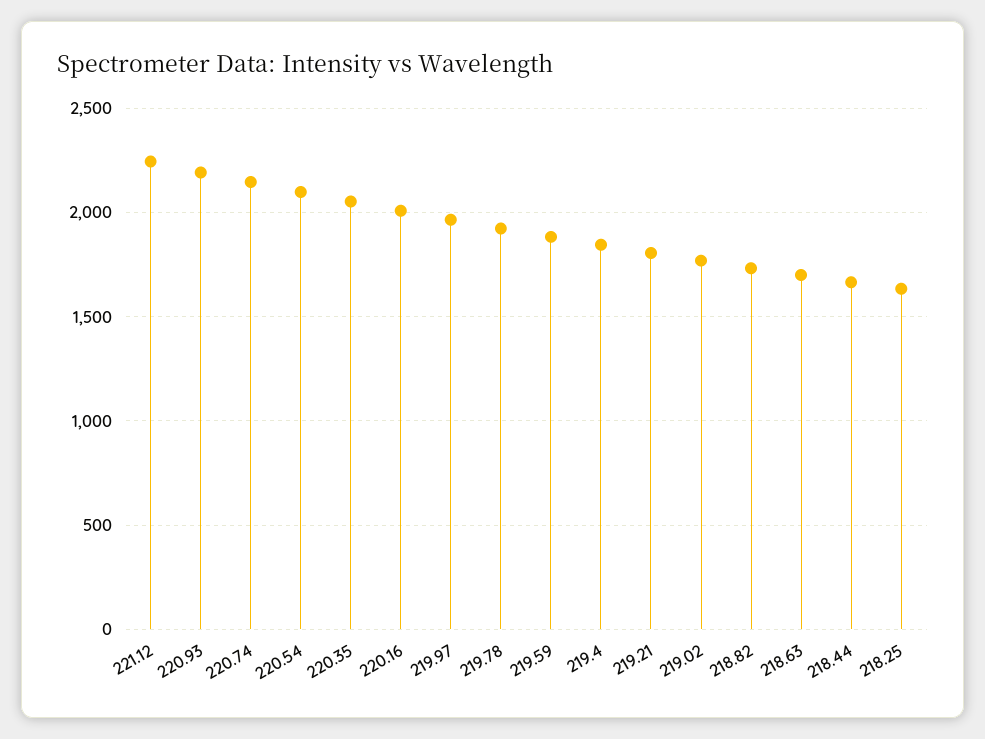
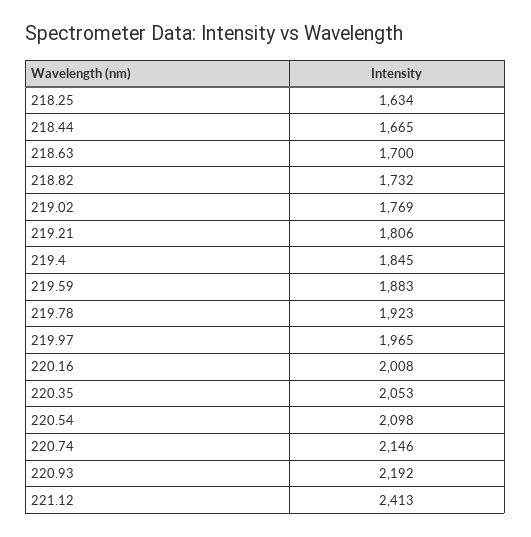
221.12: 2250 -> 2413

